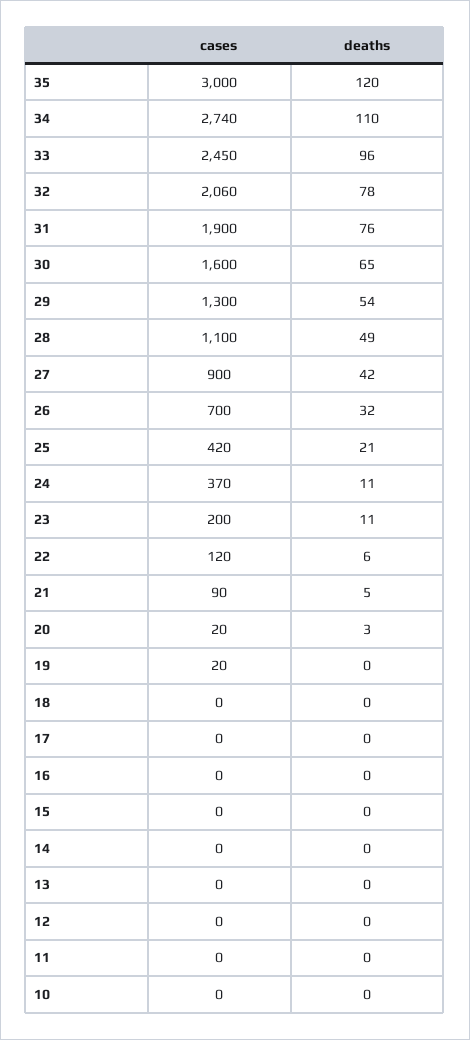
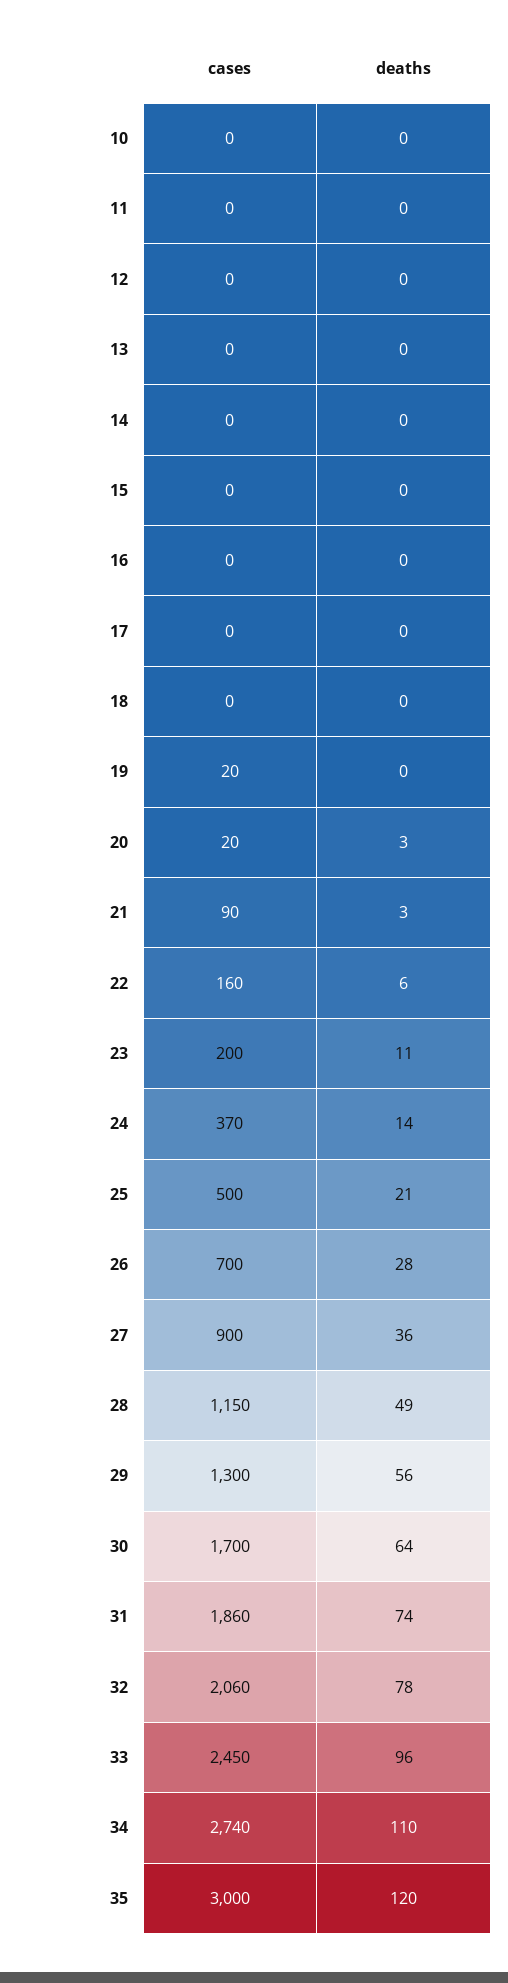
cases, 31: 1900 -> 1860
deaths, 31: 76 -> 74
cases, 30: 1600 -> 1700
deaths, 30: 65 -> 64
deaths, 29: 54 -> 56
cases, 28: 1100 -> 1150
deaths, 27: 42 -> 36
deaths, 26: 32 -> 28
cases, 25: 420 -> 500
deaths, 24: 11 -> 14
cases, 22: 120 -> 160
deaths, 21: 5 -> 3

